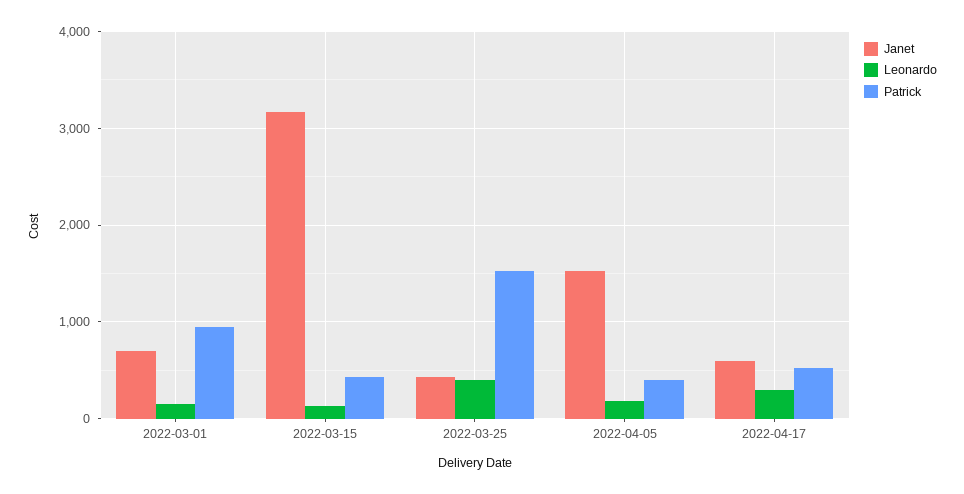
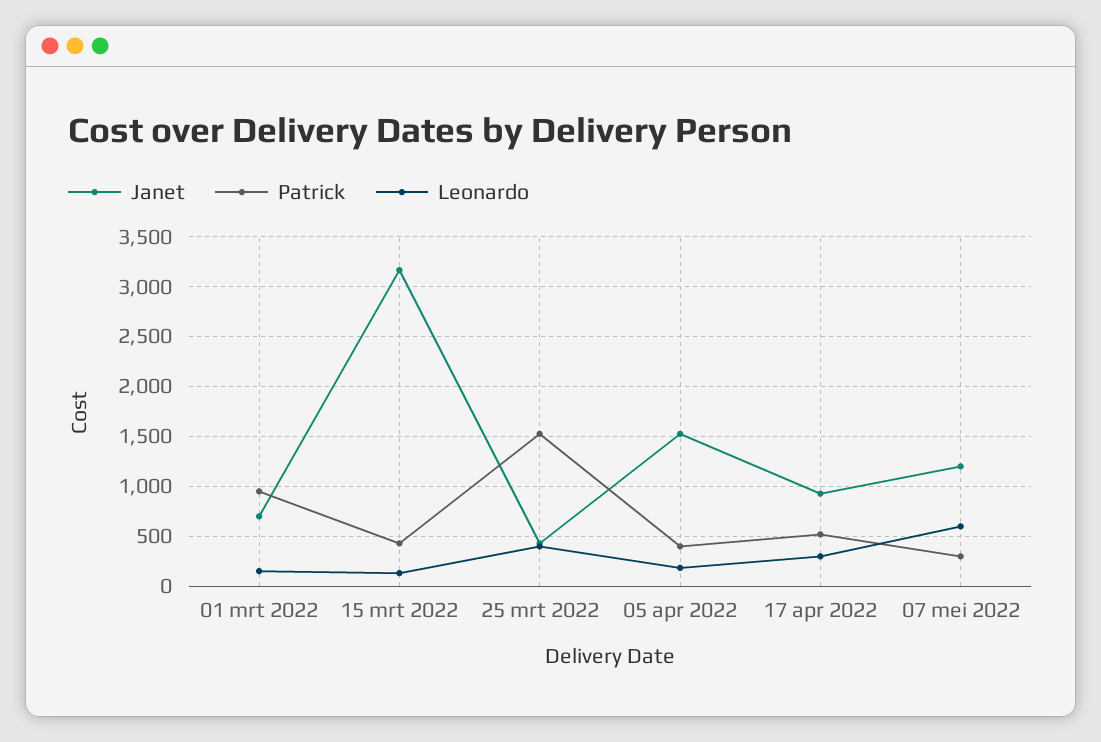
Janet, 2022-04-17: 600 -> 900
Janet, 07 mei 2022: none -> 1200
Patrick, 07 mei 2022: none -> 300
Leonardo, 07 mei 2022: none -> 600

